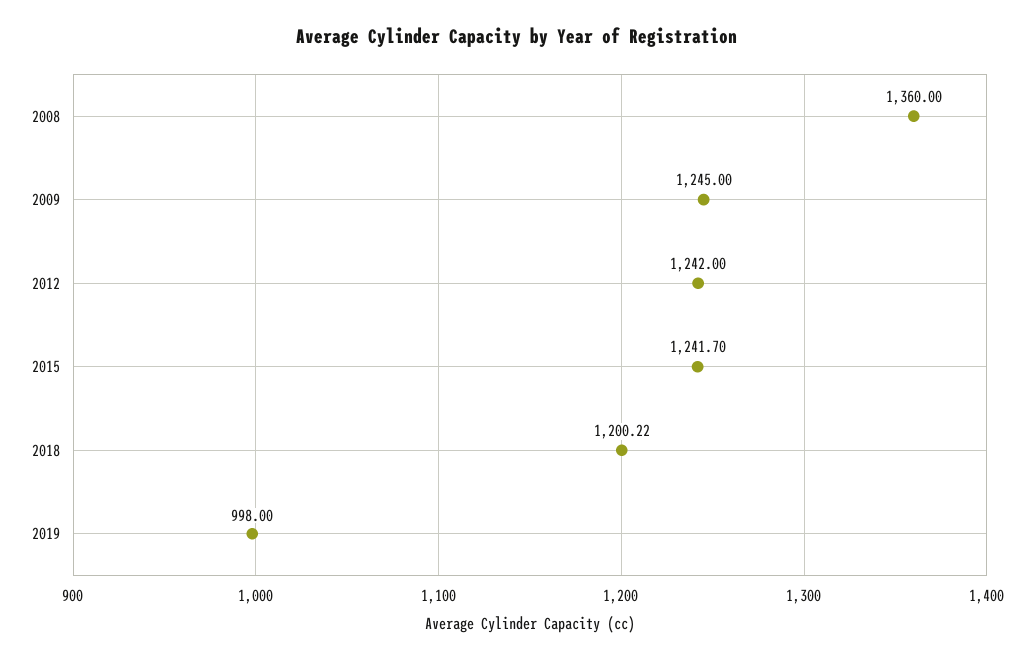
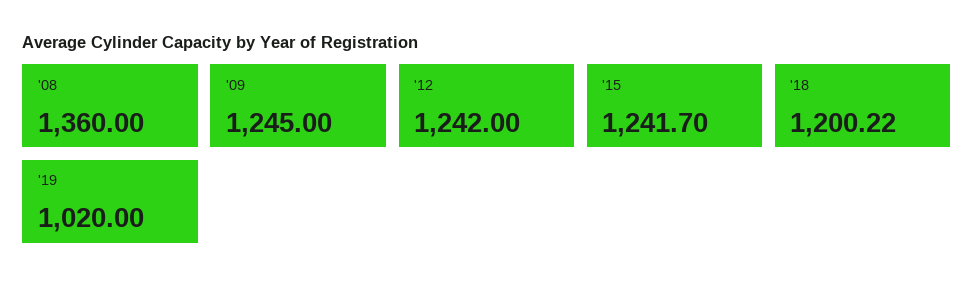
2019: 998 -> 1020

